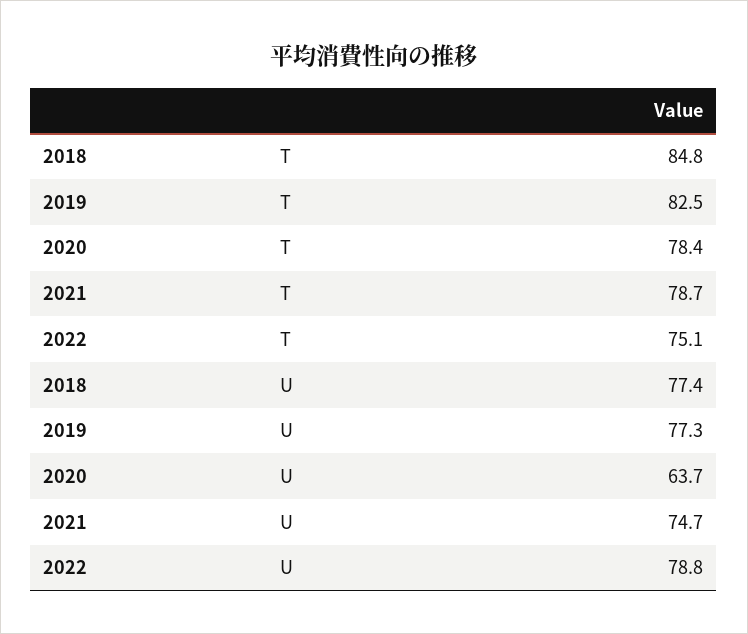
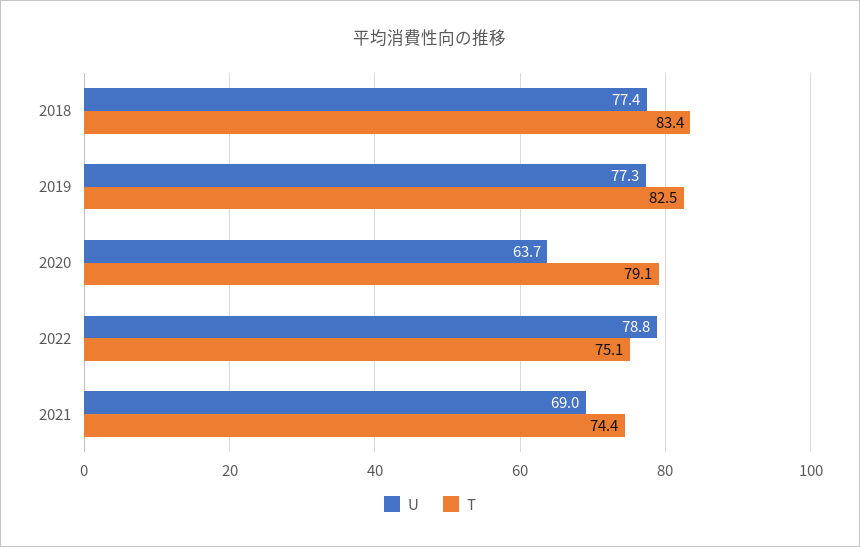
T, 2018: 84.8 -> 83.4
T, 2020: 78.4 -> 79.1
T, 2021: 78.7 -> 74.4
U, 2021: 74.7 -> 69

